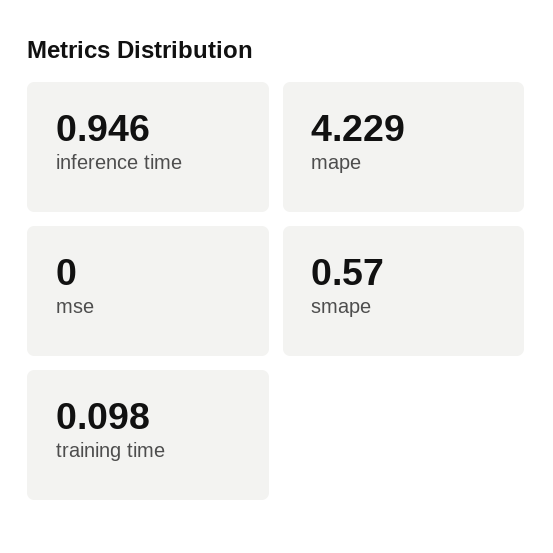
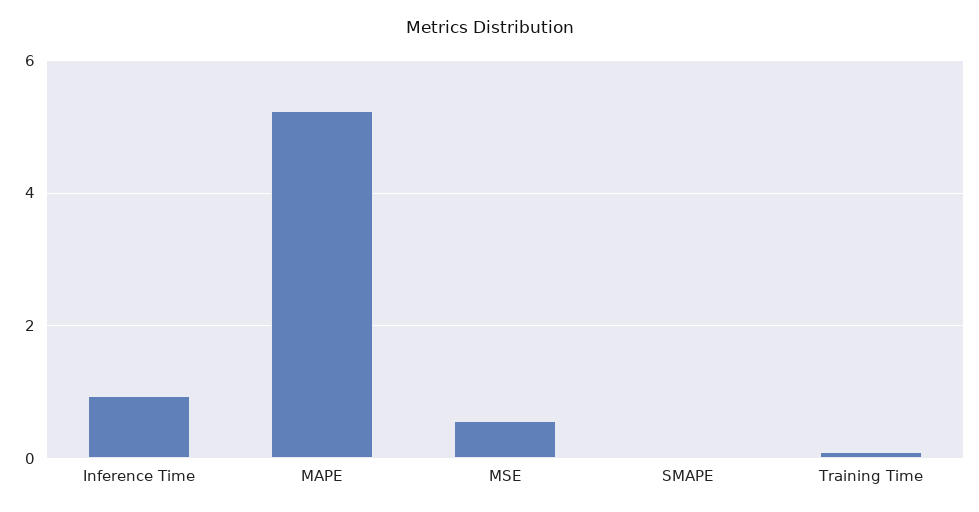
mape: 4.229 -> 5.2
mse: 0 -> 0.6
smape: 0.57 -> 0

